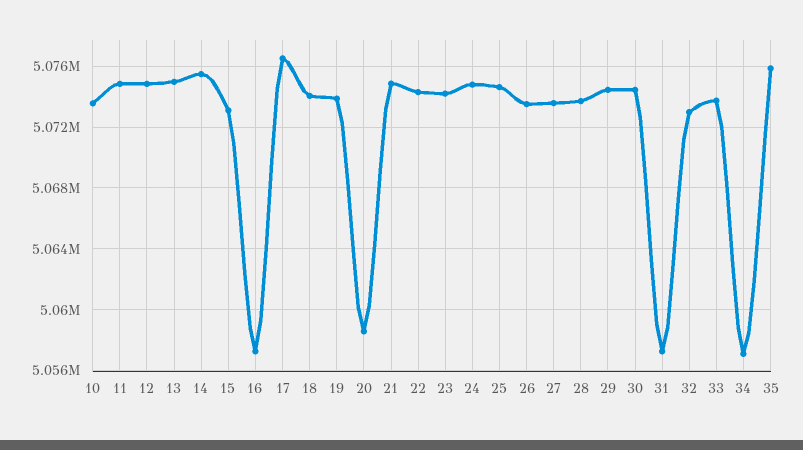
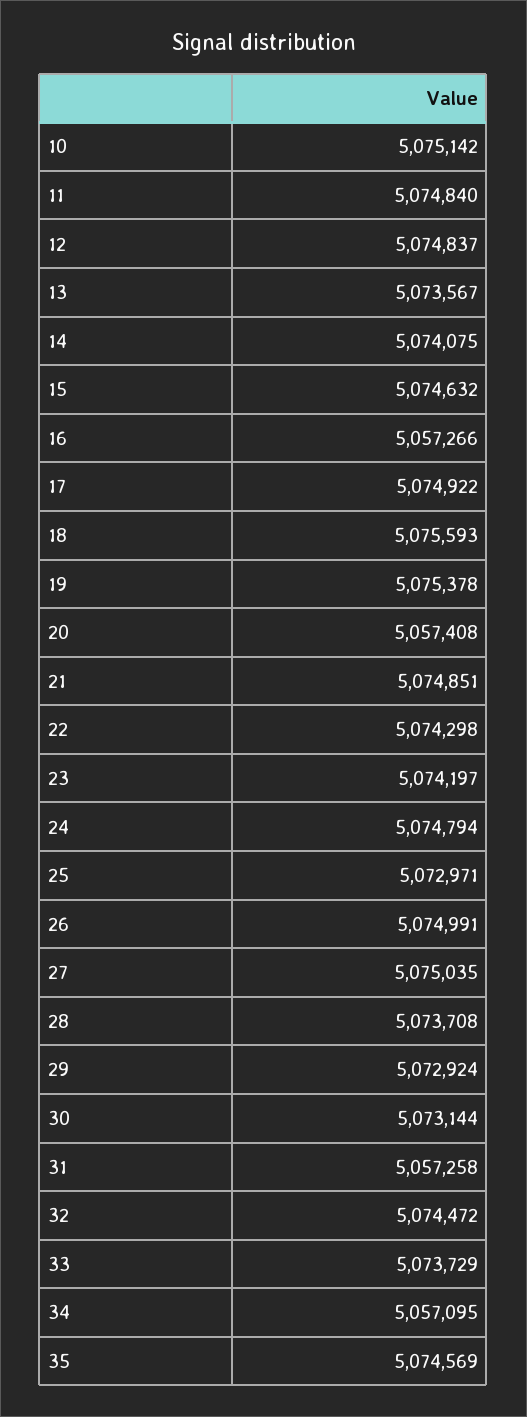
10: 5073500 -> 5075142
13: 5075000 -> 5073567
14: 5075500 -> 5074075
15: 5073000 -> 5074632
17: 5076500 -> 5074922
18: 5074000 -> 5075593
19: 5074000 -> 5075378
20: 5058500 -> 5057408
25: 5074500 -> 5072971
26: 5073500 -> 5074991
27: 5073500 -> 5075035
29: 5074500 -> 5072924
30: 5074500 -> 5073144
32: 5073000 -> 5074472
35: 5076000 -> 5074569

